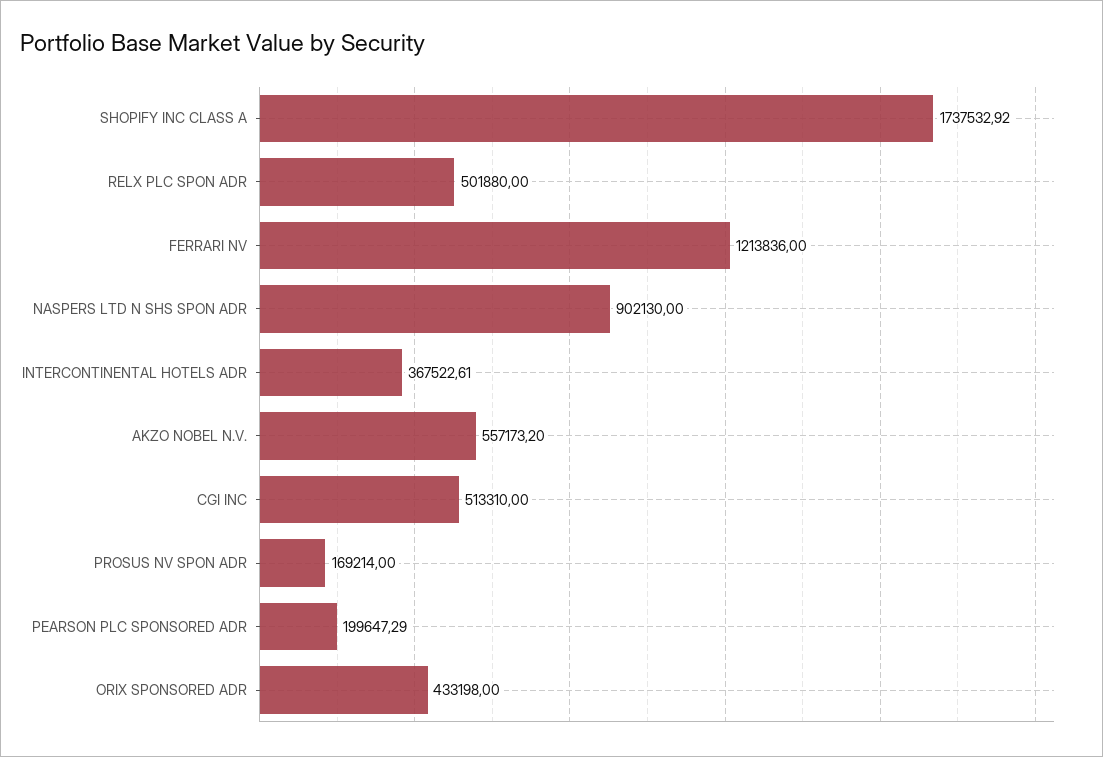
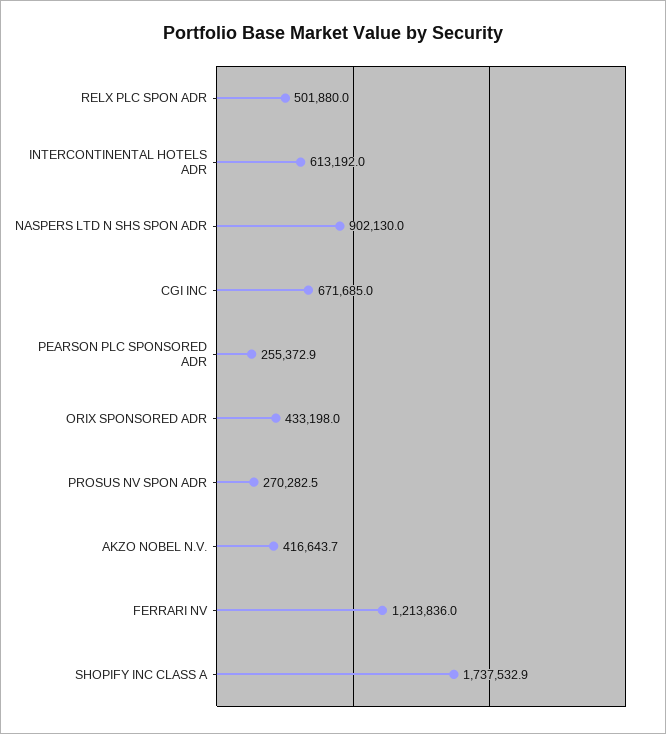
INTERCONTINENTAL HOTELS ADR: 367522.61 -> 613192
AKZO NOBEL N.V.: 557173.2 -> 416643.7
CGI INC: 513310 -> 671685
PROSUS NV SPON ADR: 169214 -> 270282.5
PEARSON PLC SPONSORED ADR: 199647.29 -> 255372.9

